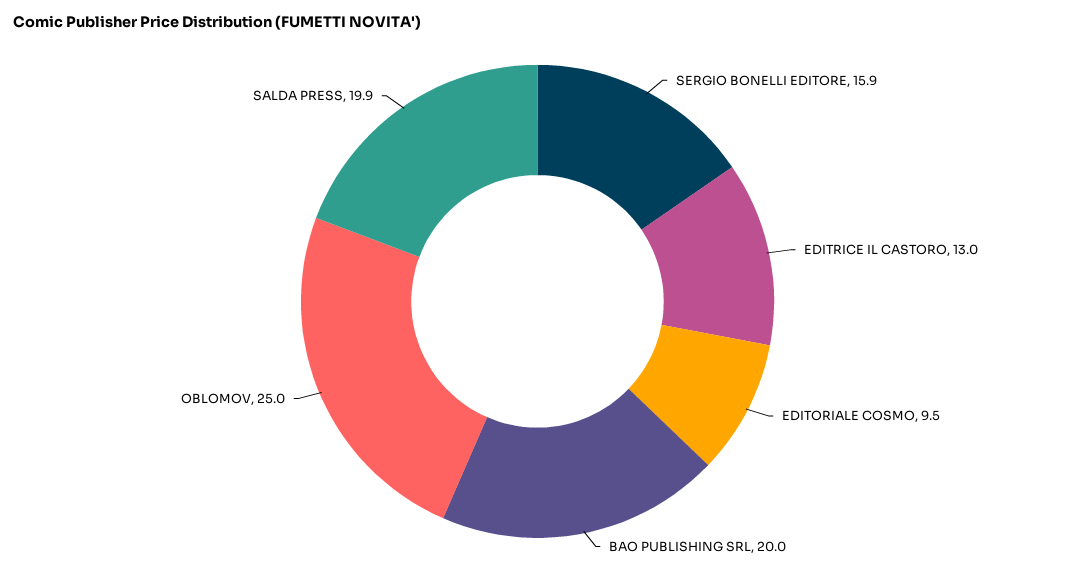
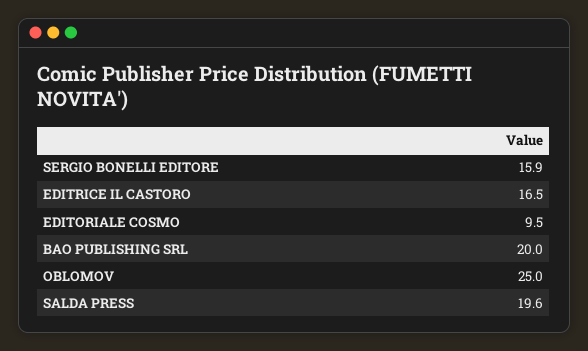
EDITRICE IL CASTORO: 13 -> 16.5
SALDA PRESS: 19.9 -> 19.6

